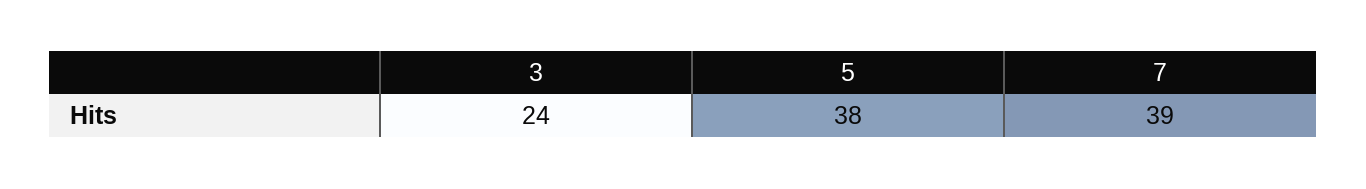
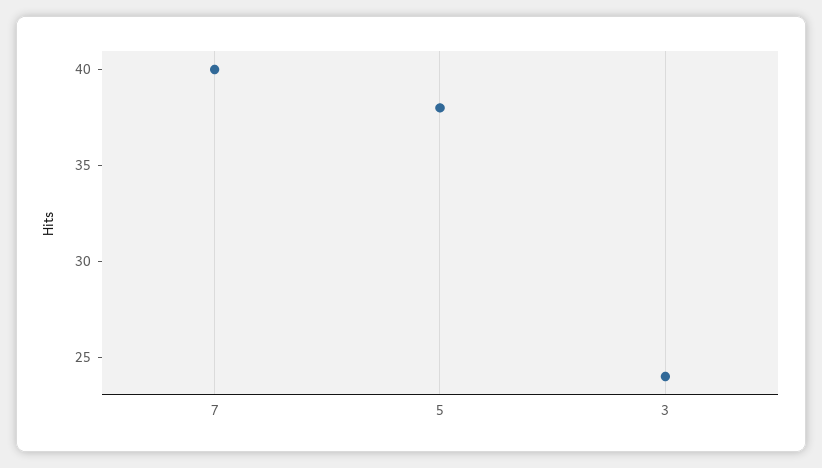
7: 39 -> 40

